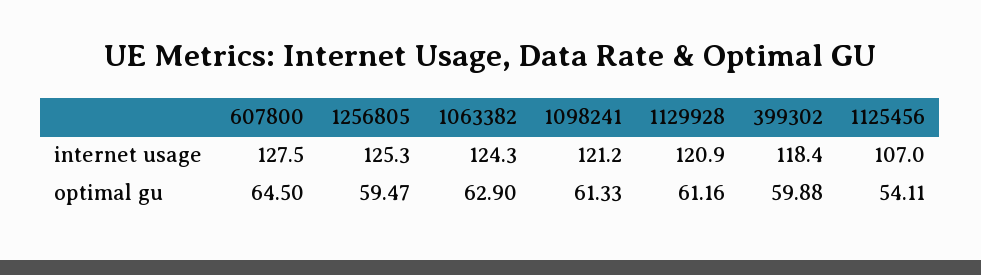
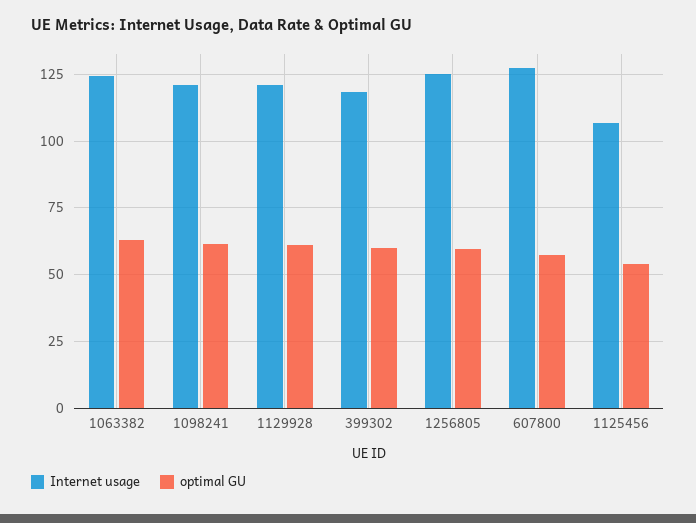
optimal gu, 607800: 64.5 -> 57.5

